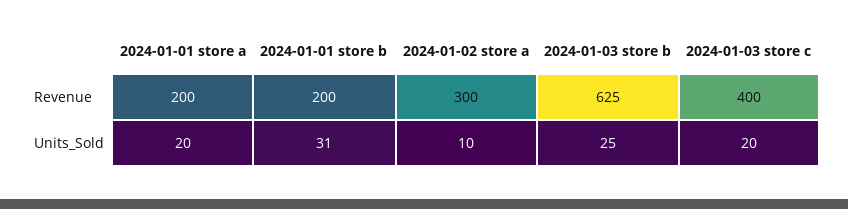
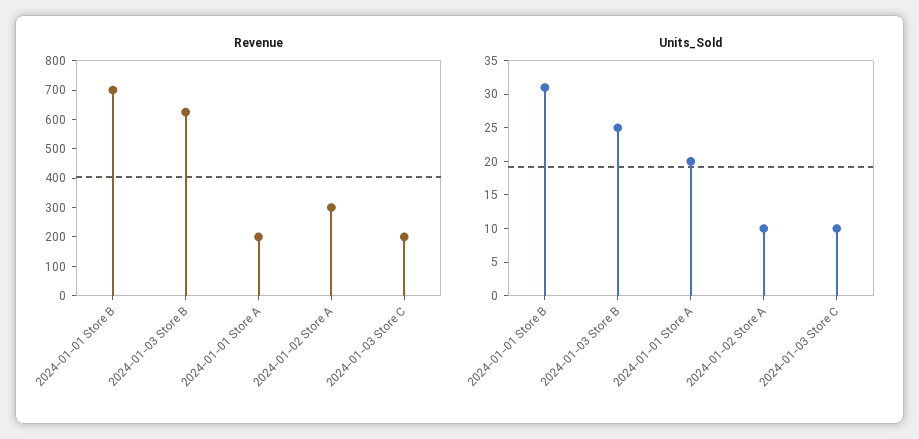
Revenue, 2024-01-01 store b: 200 -> 700
Revenue, 2024-01-03 store c: 400 -> 200
Units_Sold, 2024-01-03 store c: 20 -> 10

